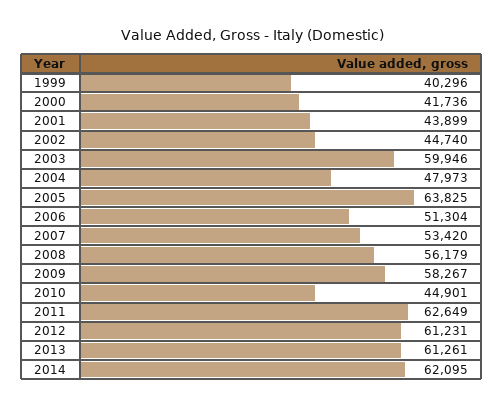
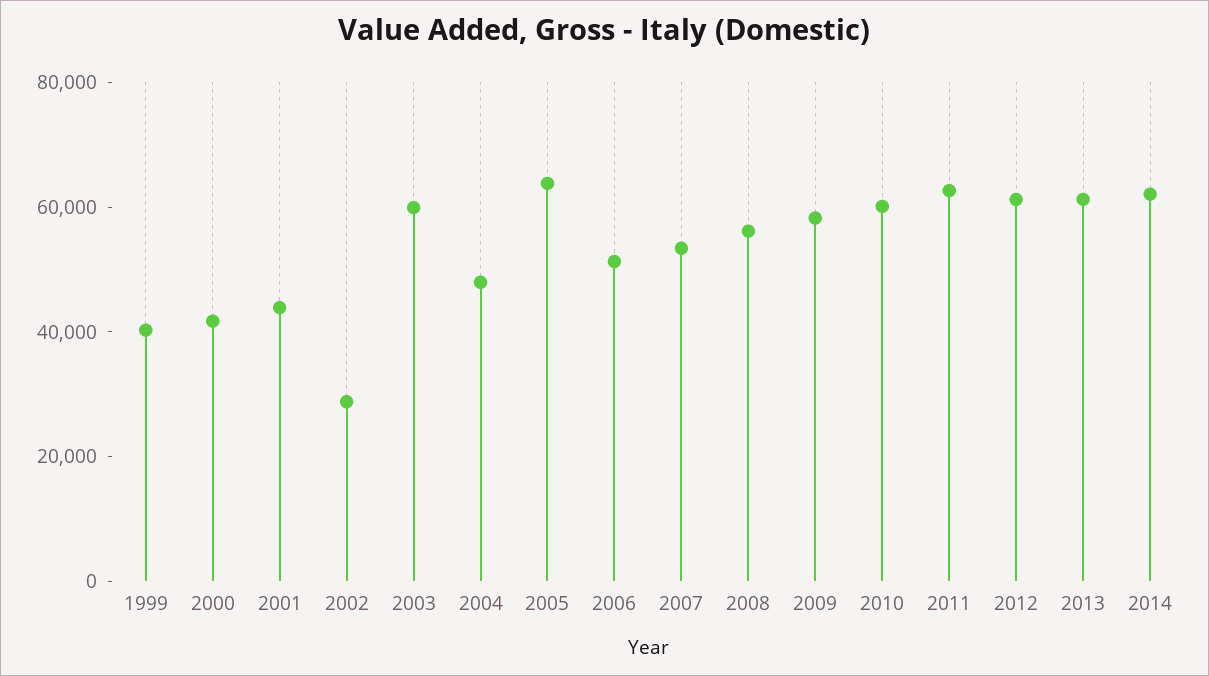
2002: 44740 -> 30000
2010: 44901 -> 60000

